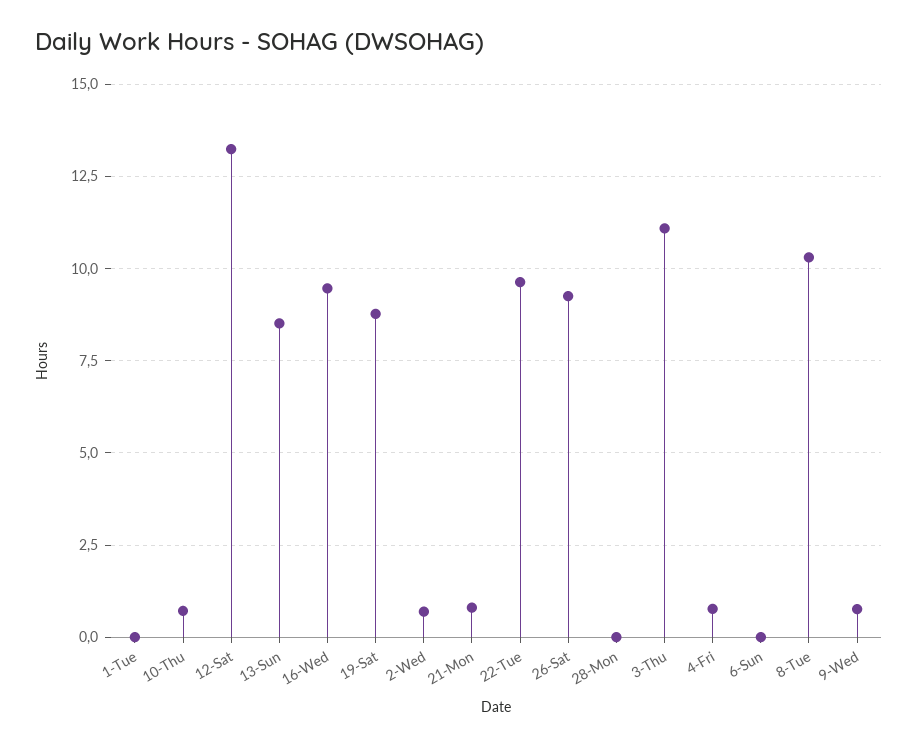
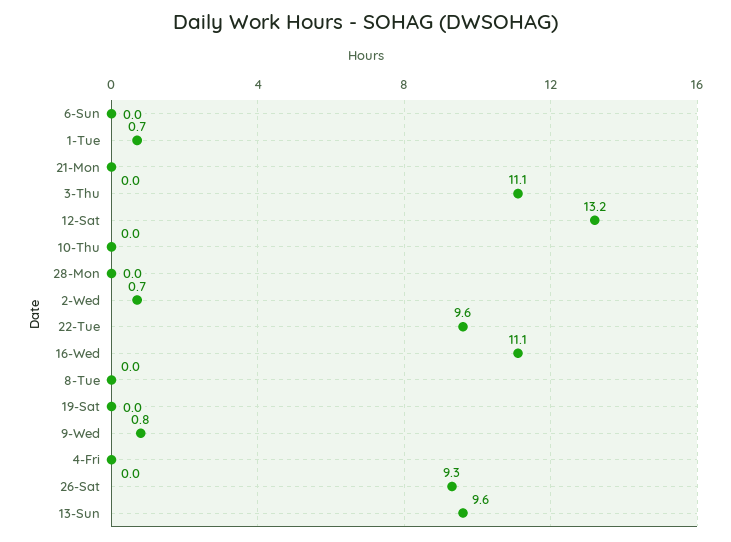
1-Tue: 0 -> 0.7
10-Thu: 0.75 -> 0
13-Sun: 8.5 -> 9.6
16-Wed: 9.5 -> 11.1
19-Sat: 8.75 -> 0
21-Mon: 0.75 -> 0
4-Fri: 0.75 -> 0
8-Tue: 10.25 -> 0

